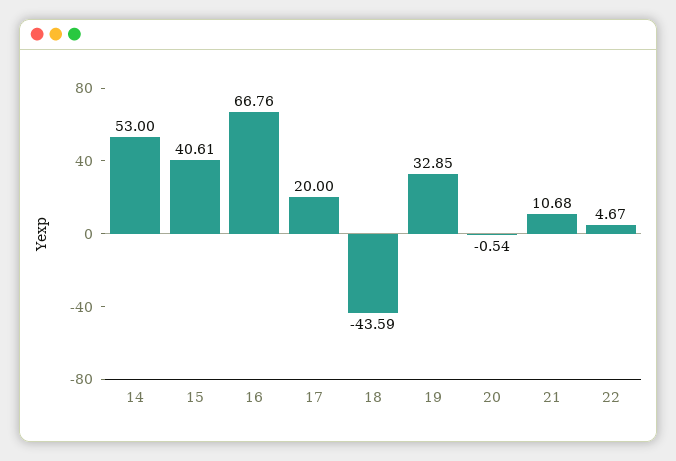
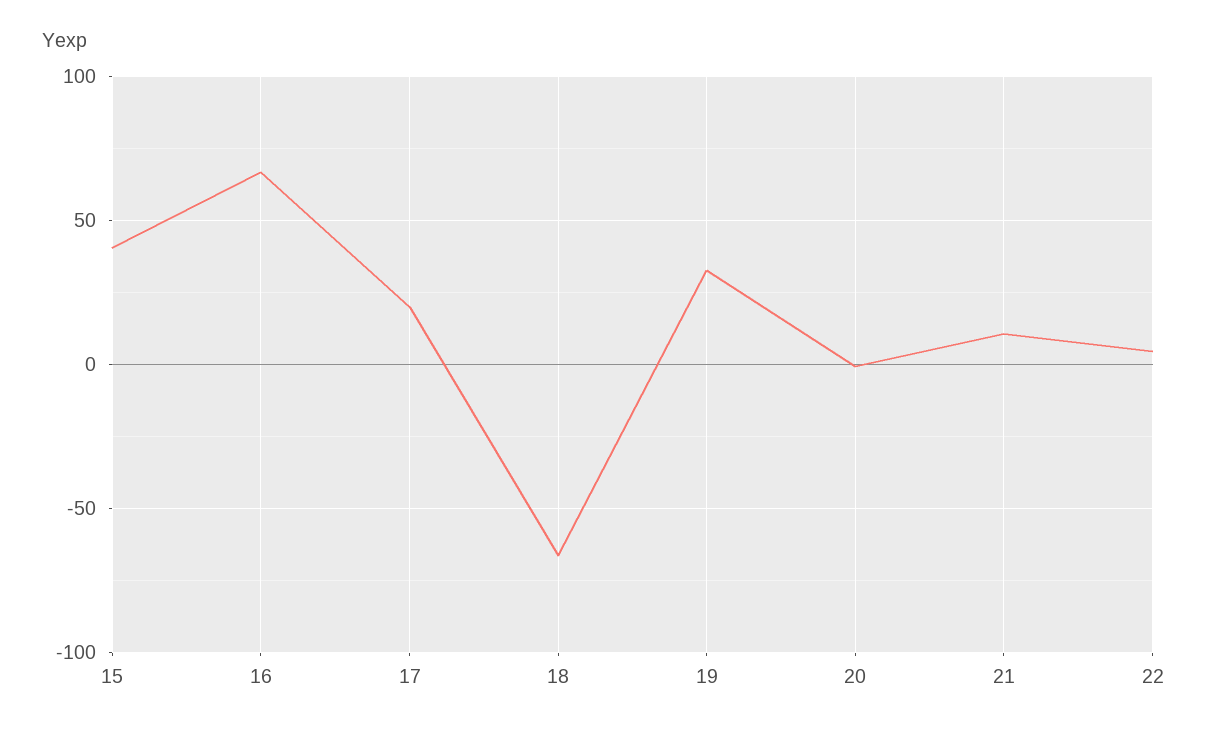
14: 53 -> none
18: -43.59 -> -65

